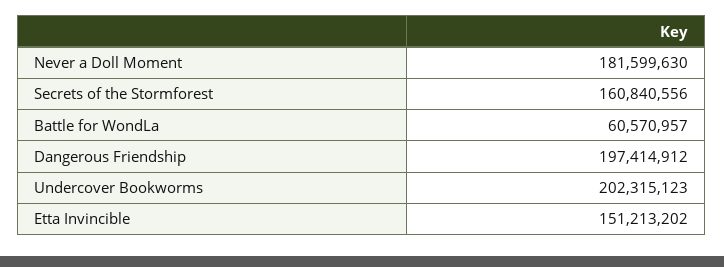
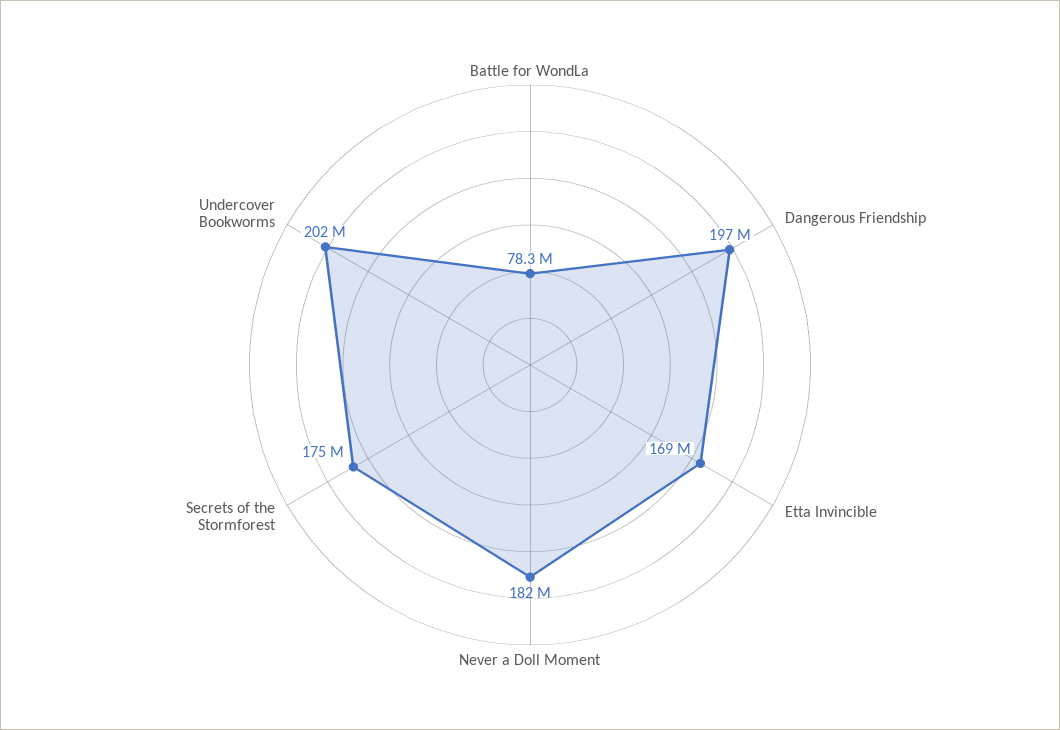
Secrets of the Stormforest: 160840556 -> 175000000
Battle for WondLa: 60570957 -> 78300000
Etta Invincible: 151213202 -> 169000000

